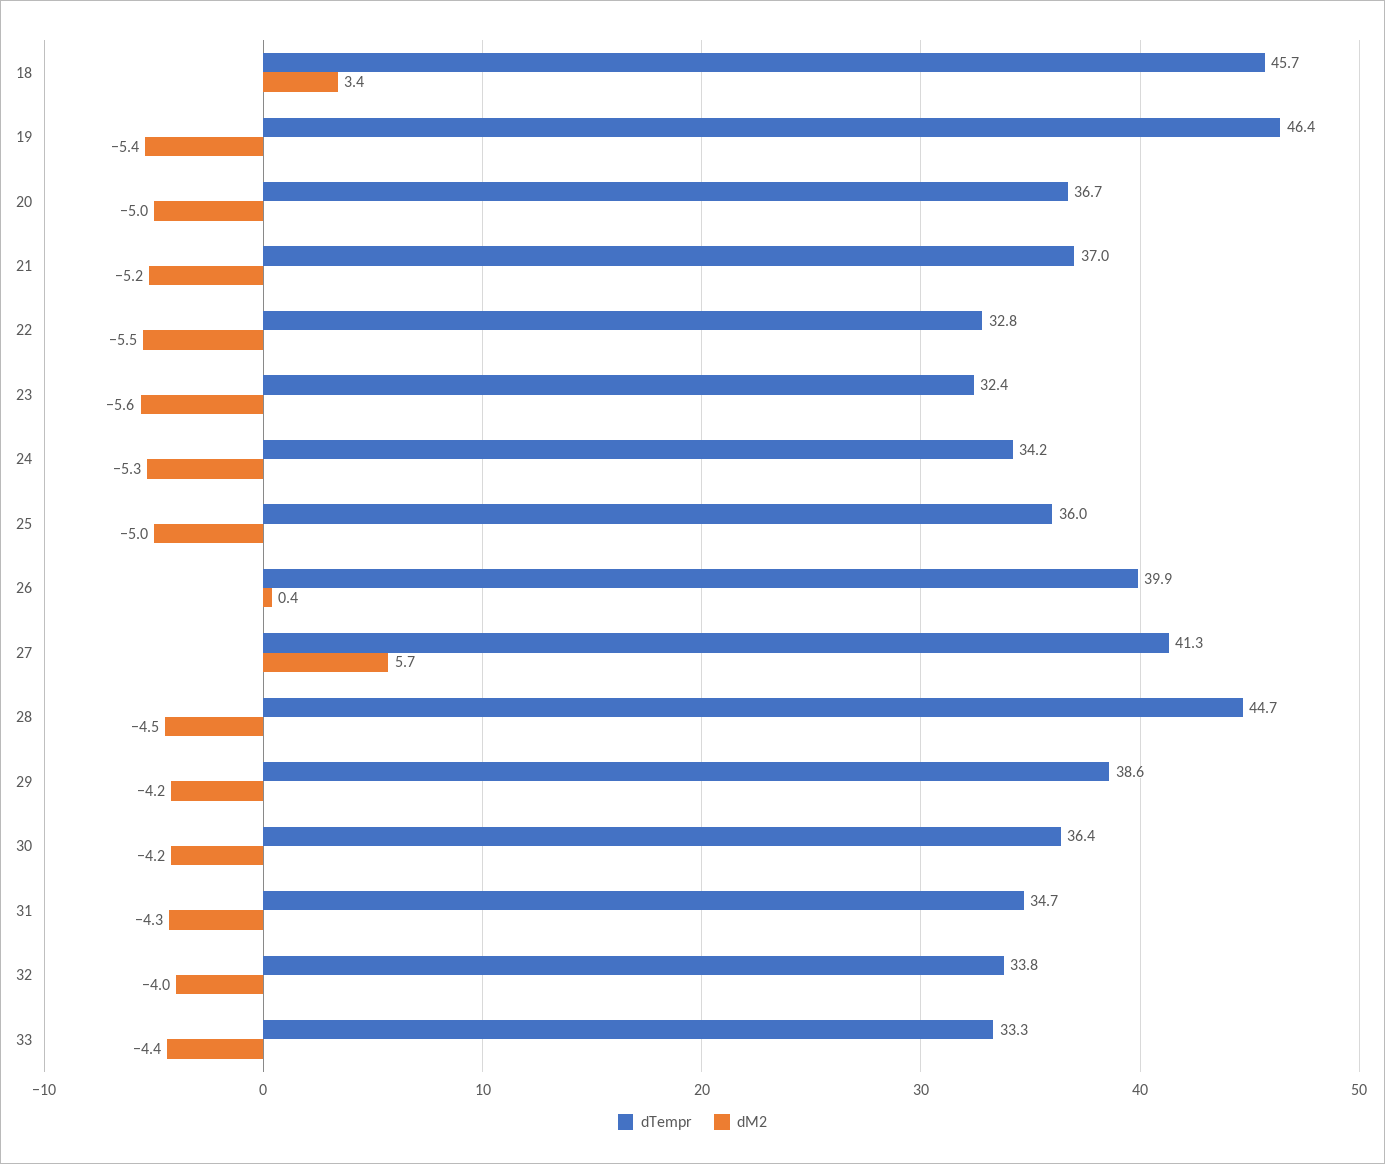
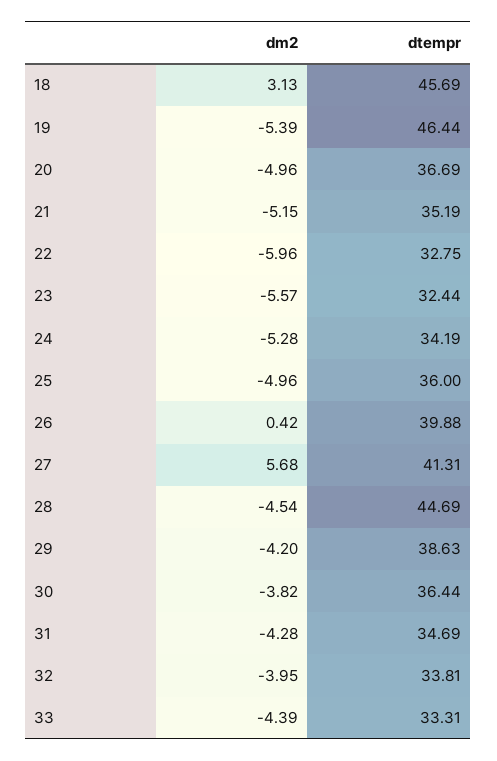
dM2, 18: 3.4 -> 3.13
dTempr, 21: 37 -> 35.19
dM2, 22: -5.5 -> -5.96
dM2, 30: -4.2 -> -3.82

